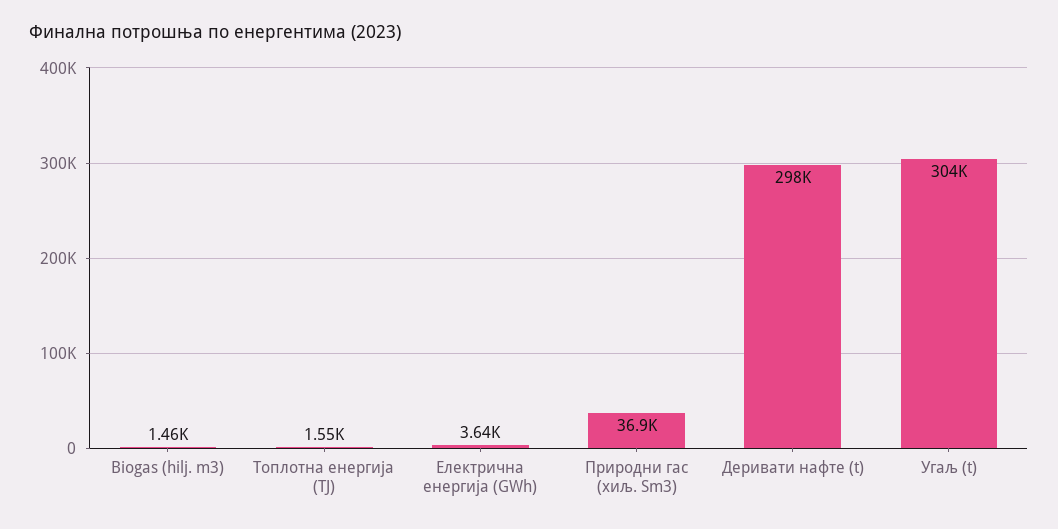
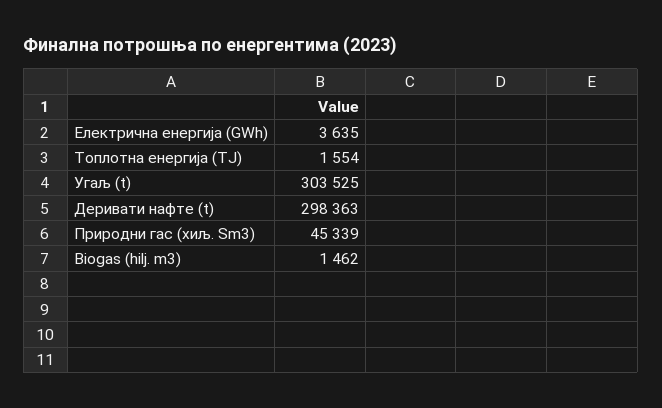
Природни гас (хиљ. Sm3): 36900 -> 45339

